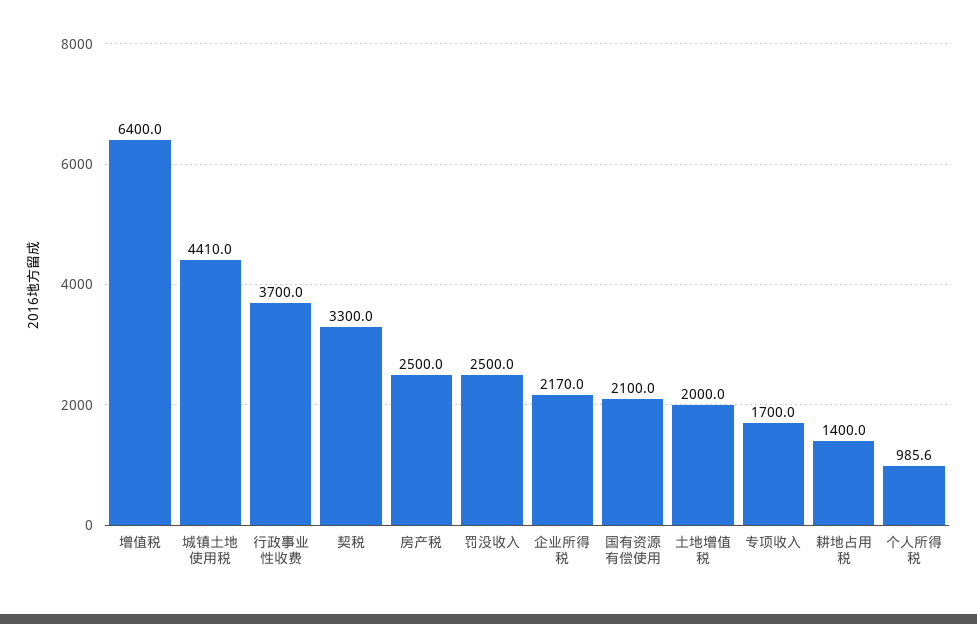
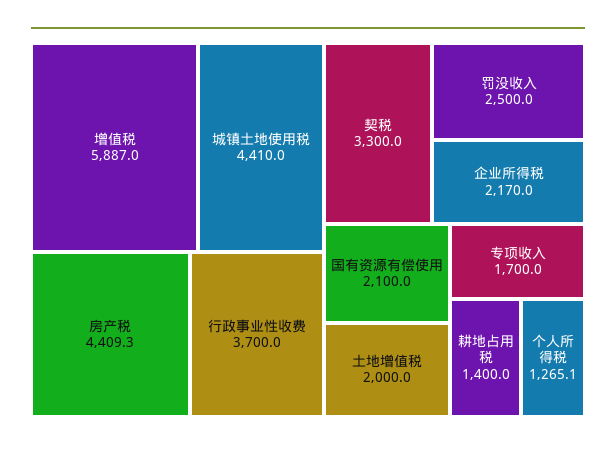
增值税: 6400 -> 5887
房产税: 2500 -> 4409.3
个人所得税: 985.6 -> 1265.1

